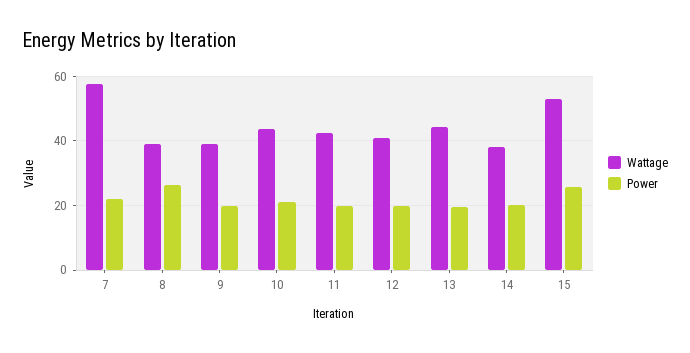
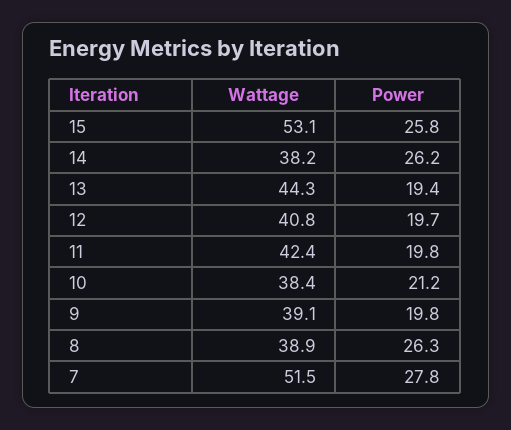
Wattage, 7: 58 -> 51.5
Power, 7: 22 -> 27.8
Wattage, 10: 44 -> 38.4
Power, 14: 20 -> 26.2

